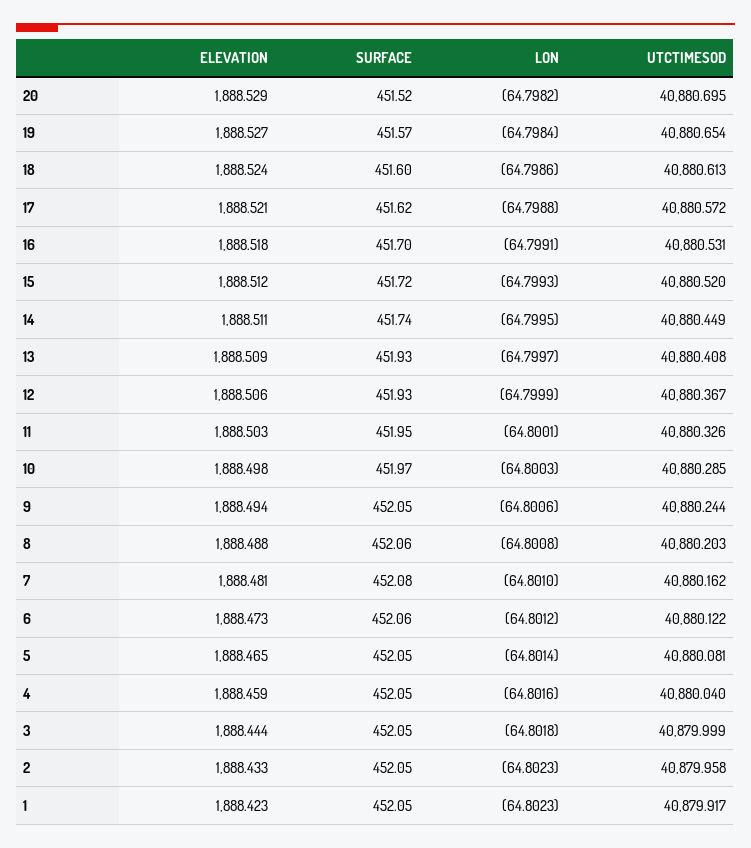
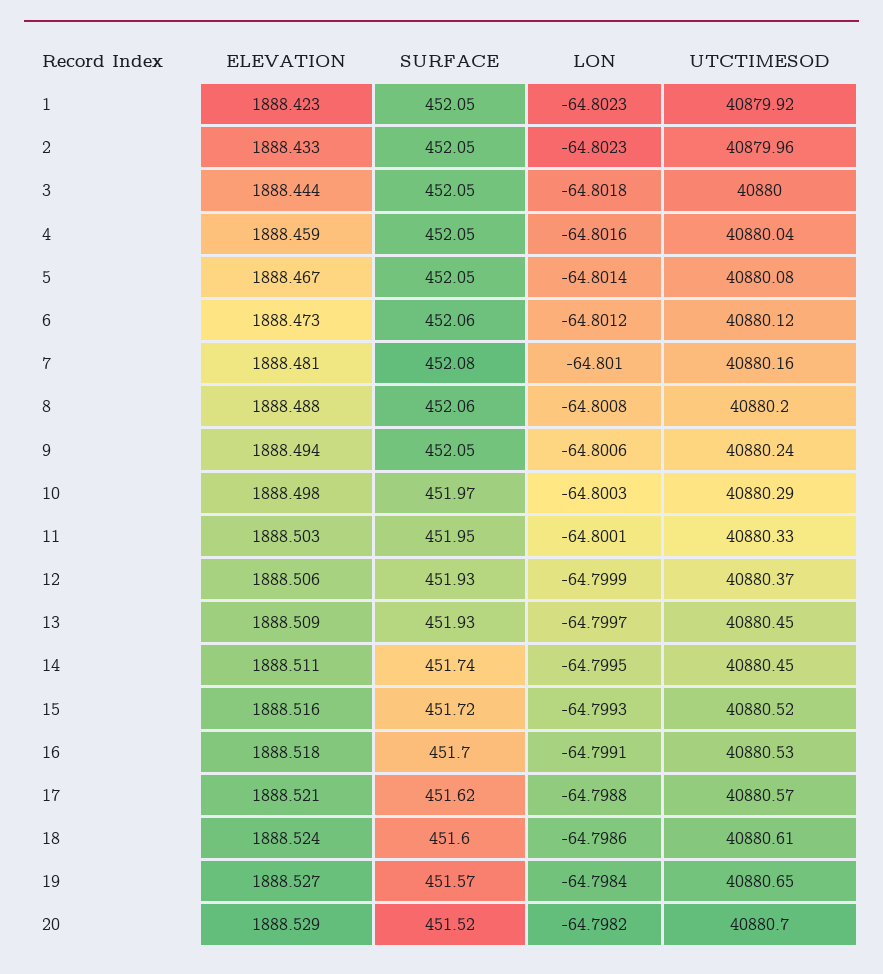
ELEVATION, 15: 1888.512 -> 1888.516
UTCTIMESOD, 13: 40880.408 -> 40880.45
ELEVATION, 5: 1888.465 -> 1888.467

